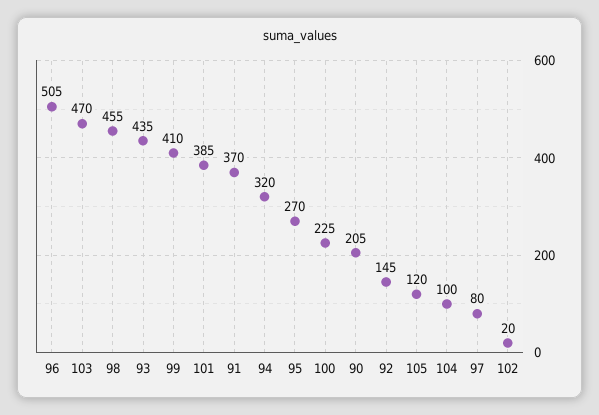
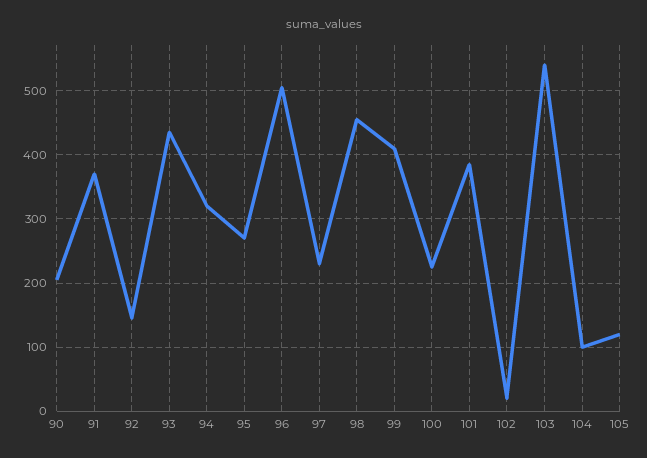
103: 470 -> 540
97: 80 -> 230

